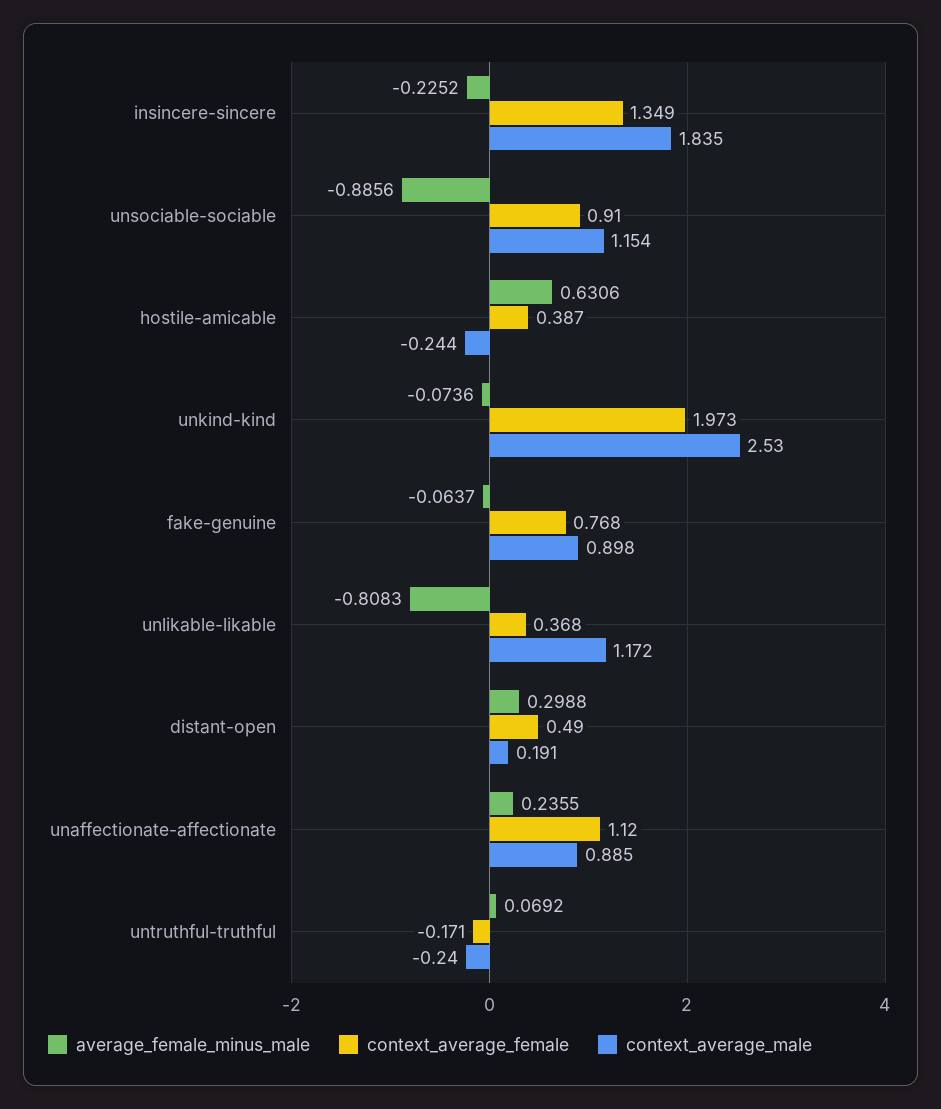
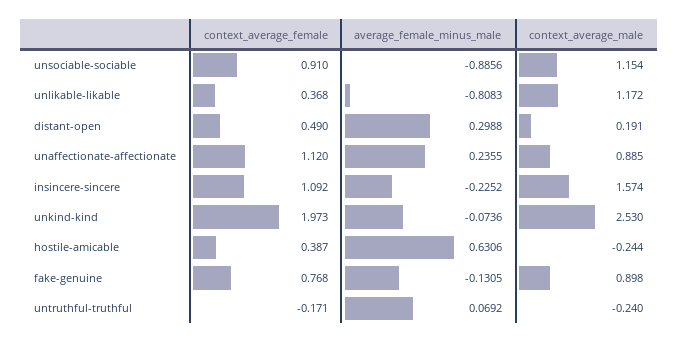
context_average_female, insincere-sincere: 1.349 -> 1.092
context_average_male, insincere-sincere: 1.835 -> 1.574
average_female_minus_male, fake-genuine: -0.0637 -> -0.1305

